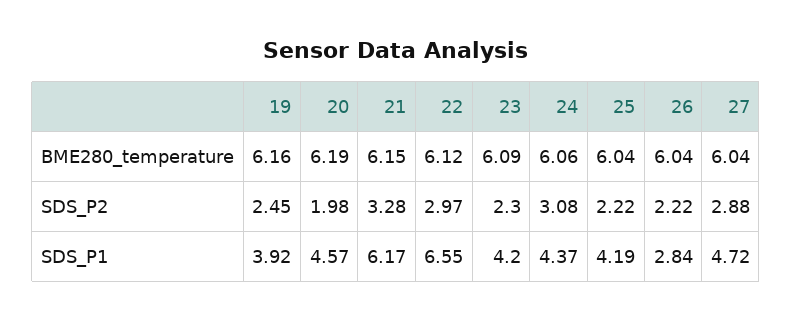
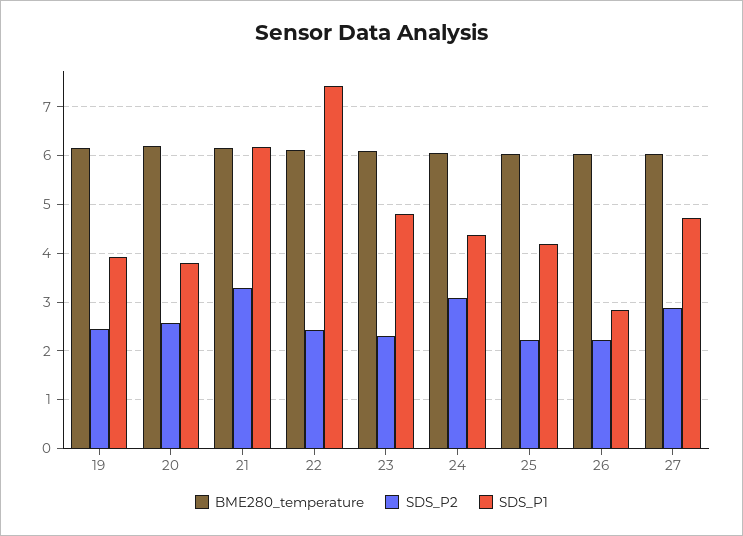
SDS_P2, 20: 1.98 -> 2.6
SDS_P2, 22: 2.97 -> 2.4
SDS_P1, 20: 4.57 -> 3.8
SDS_P1, 22: 6.55 -> 7.4
SDS_P1, 23: 4.2 -> 4.8

